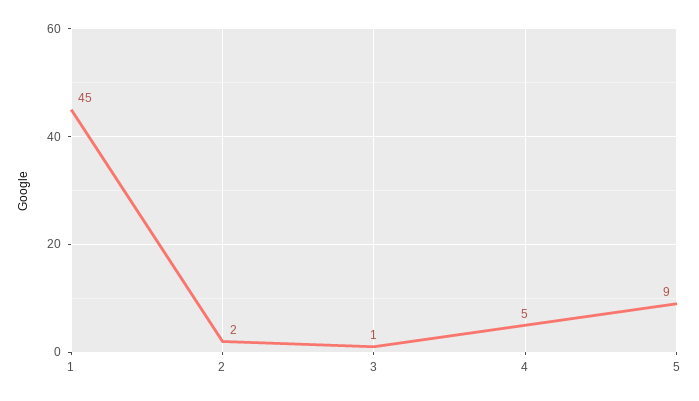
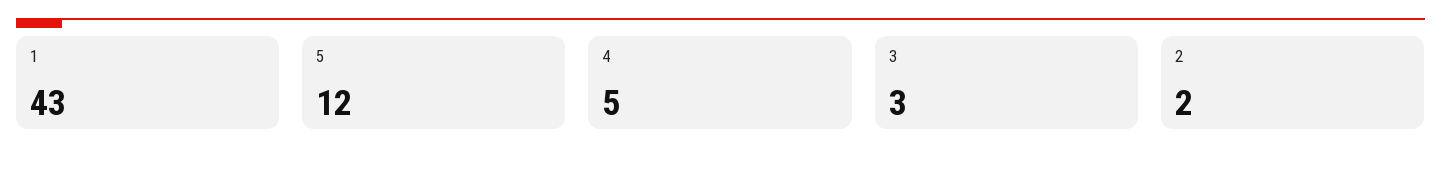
1: 45 -> 43
3: 1 -> 3
5: 9 -> 12

